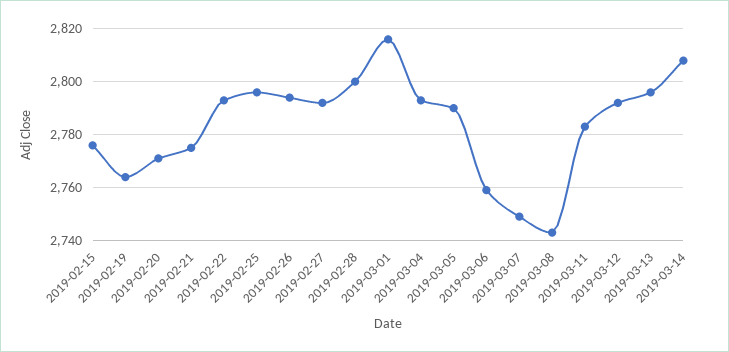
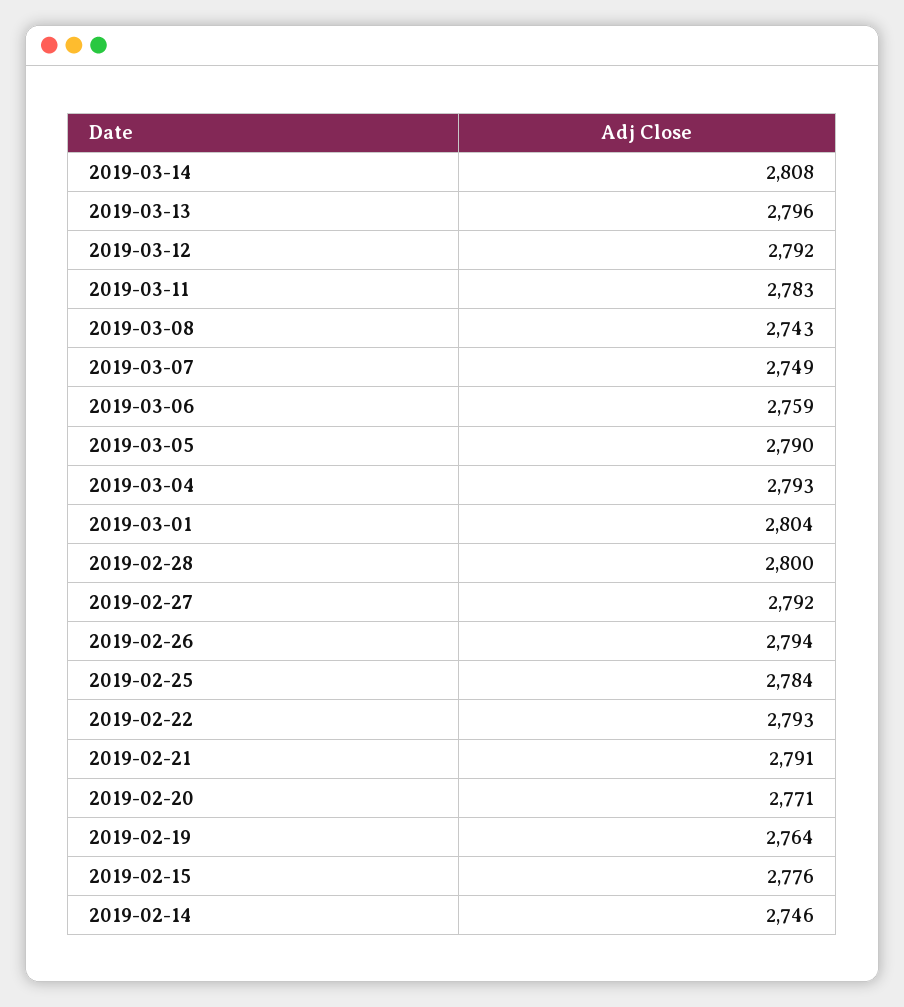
2019-02-21: 2775 -> 2791
2019-02-25: 2795 -> 2784
2019-03-01: 2815 -> 2804
2019-02-14: none -> 2746

